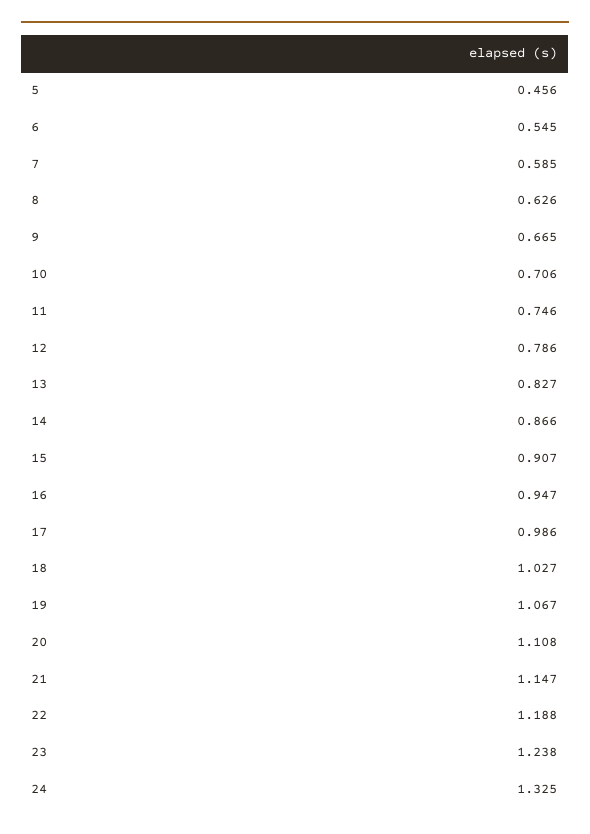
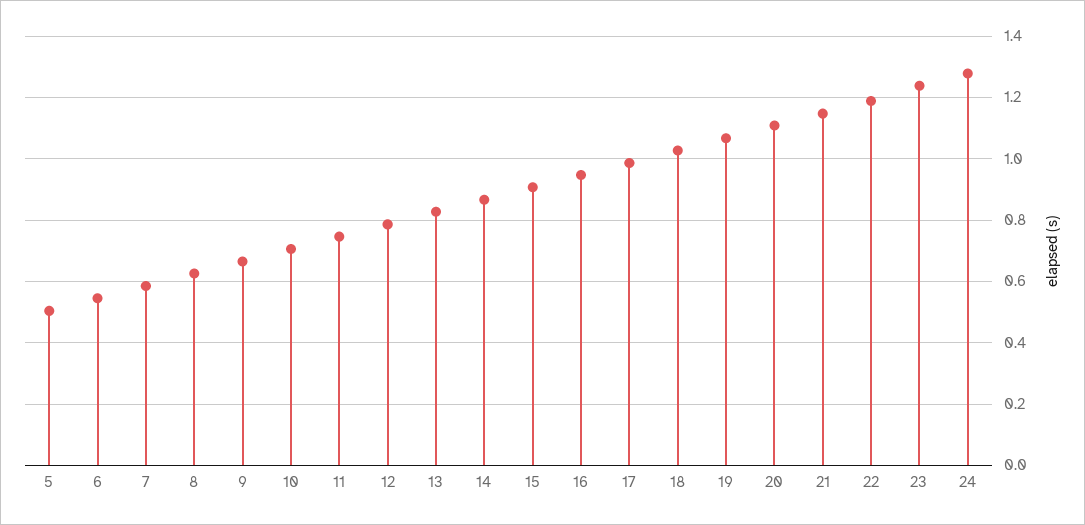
5: 0.456 -> 0.5
24: 1.325 -> 1.28

